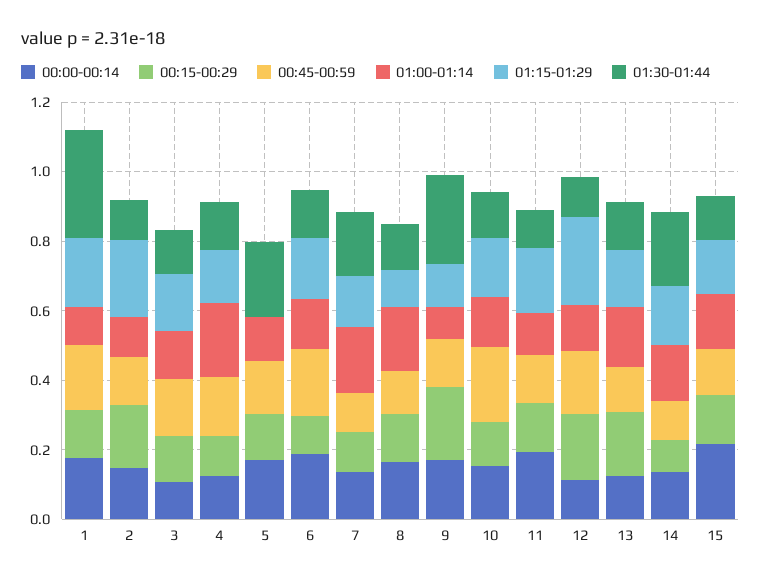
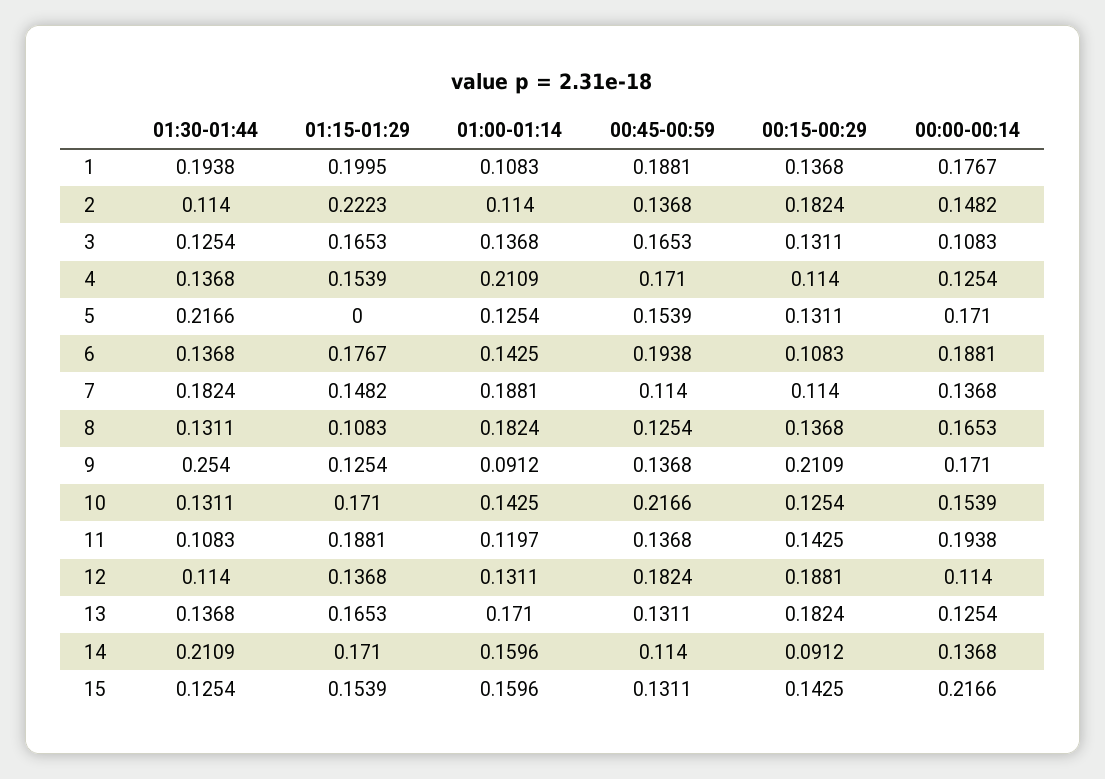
01:30-01:44, 1: 0.3 -> 0.1938
01:15-01:29, 12: 0.25 -> 0.1368

